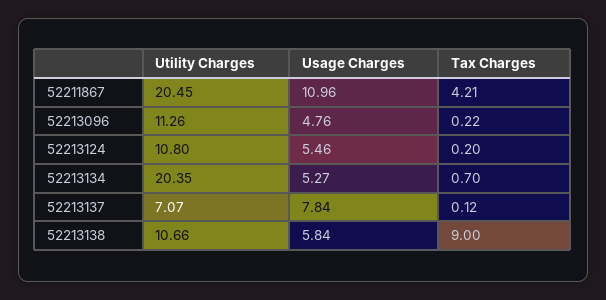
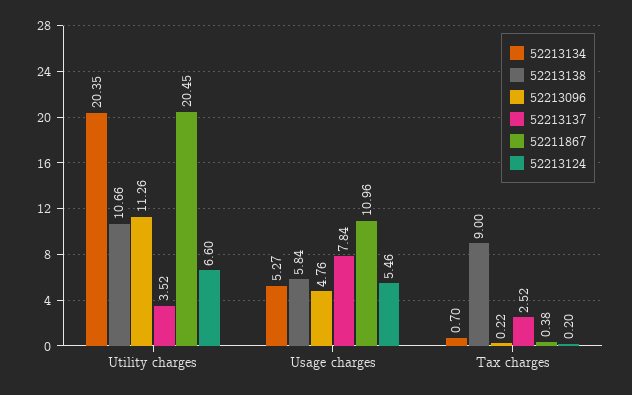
52211867, Tax Charges: 4.21 -> 0.38
52213124, Utility Charges: 10.8 -> 6.6
52213137, Utility Charges: 7.07 -> 3.52
52213137, Tax Charges: 0.12 -> 2.52

